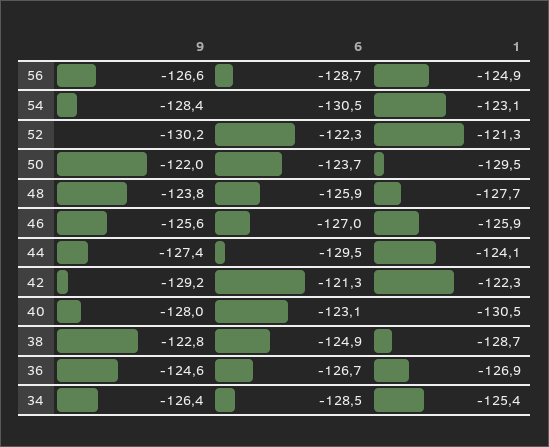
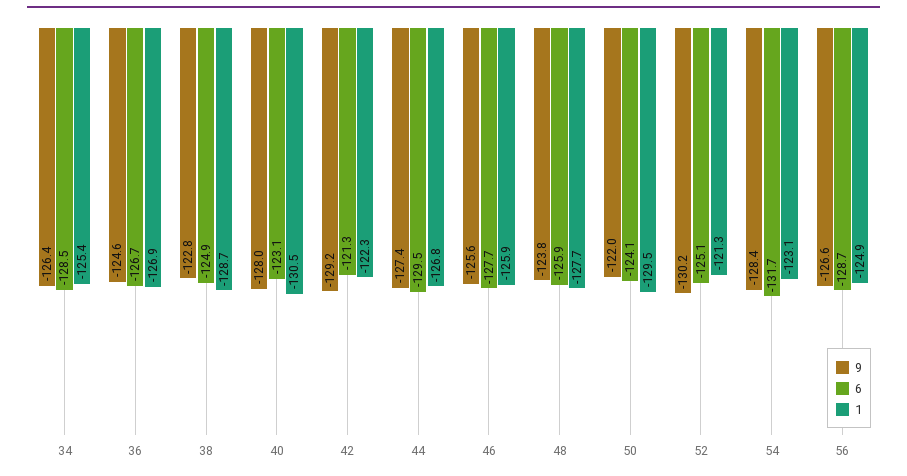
6, 54: -130.5 -> -131.7
6, 52: -122.3 -> -125.1
6, 50: -123.7 -> -124.1
6, 46: -127 -> -127.7
1, 44: -124.1 -> -126.8

